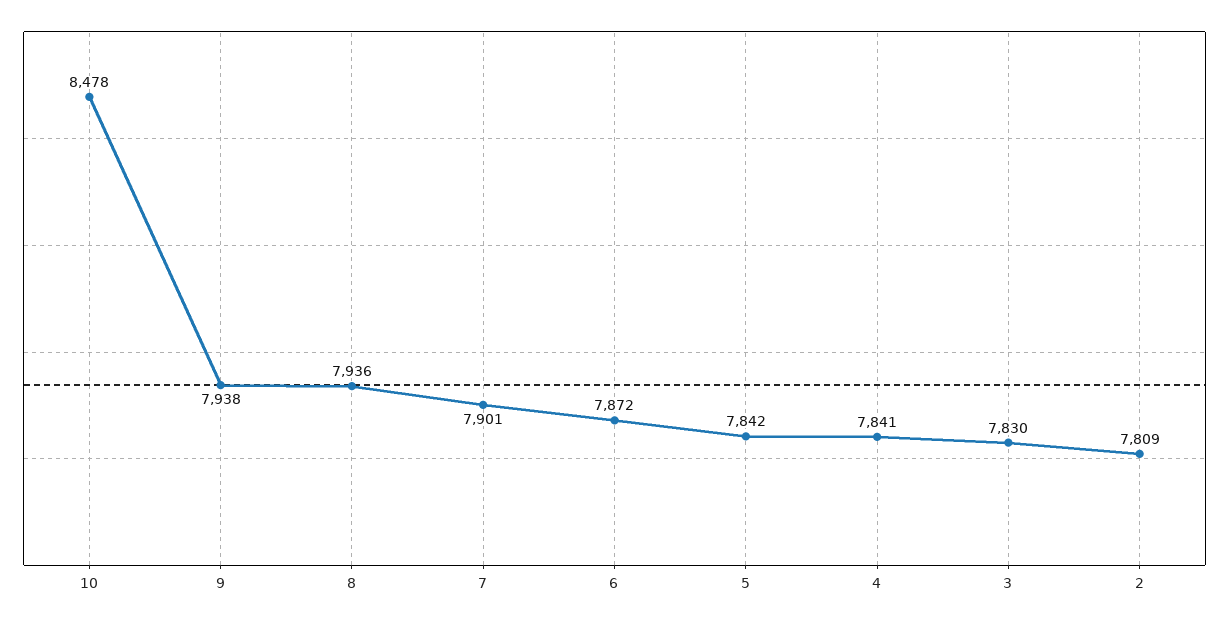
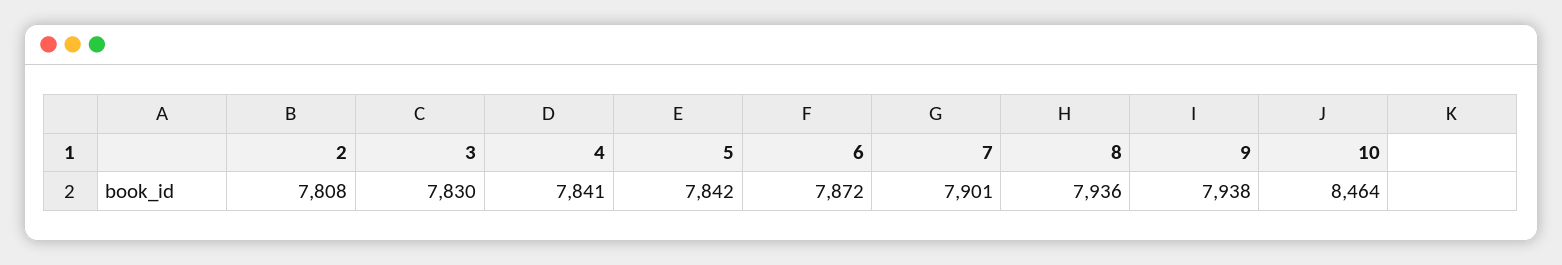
10: 8478 -> 8464
2: 7809 -> 7808

